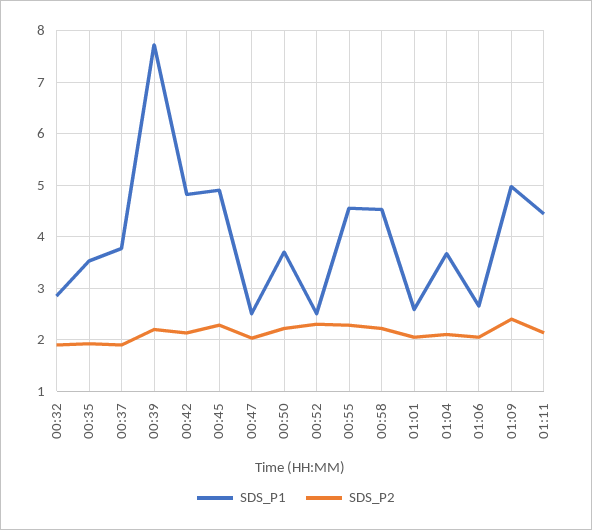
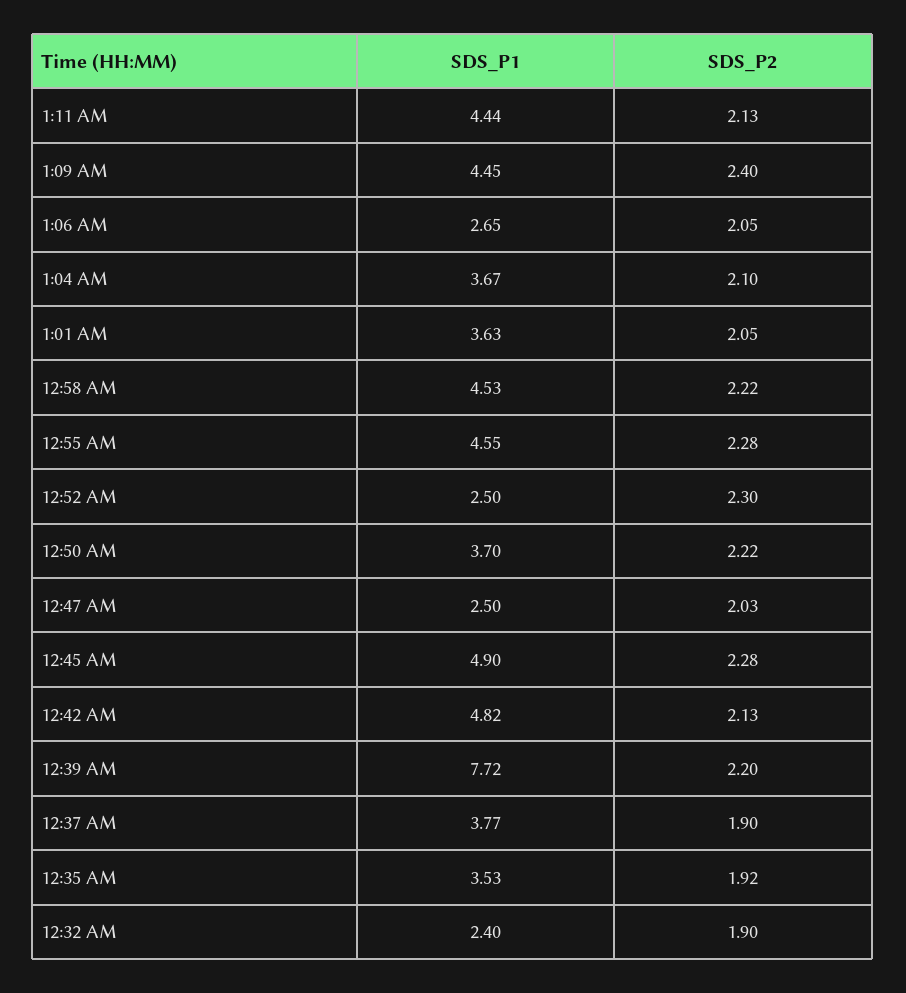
SDS_P1, 00:32: 2.8 -> 2.4
SDS_P1, 01:01: 2.6 -> 3.63
SDS_P1, 01:09: 5 -> 4.45

